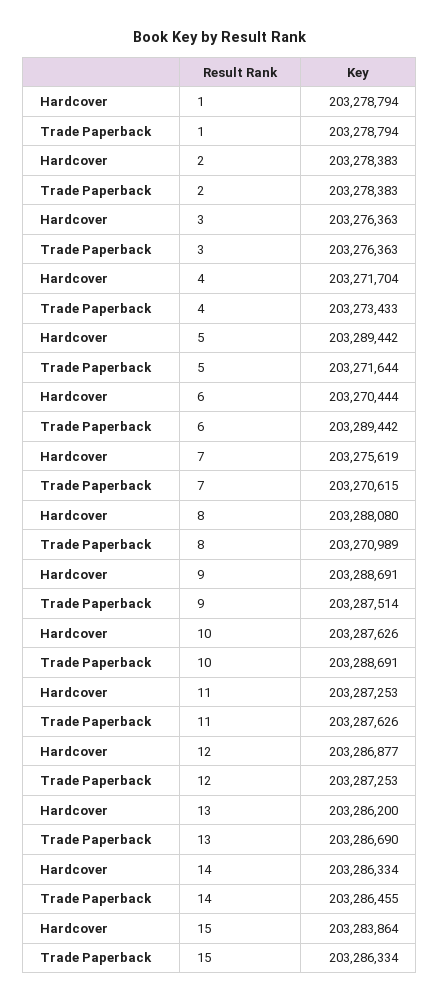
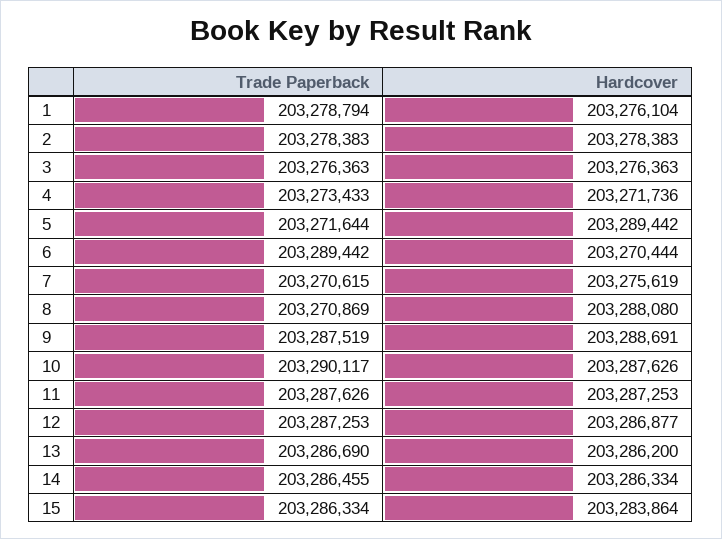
Hardcover, 1: 203278794 -> 203276104
Hardcover, 4: 203271704 -> 203271736
Trade Paperback, 8: 203270989 -> 203270869
Trade Paperback, 9: 203287514 -> 203287519
Trade Paperback, 10: 203288691 -> 203290117

